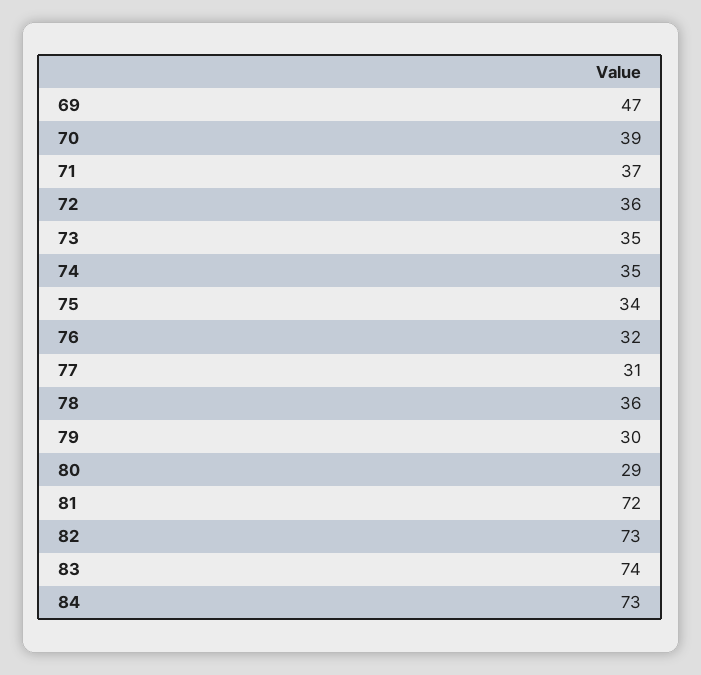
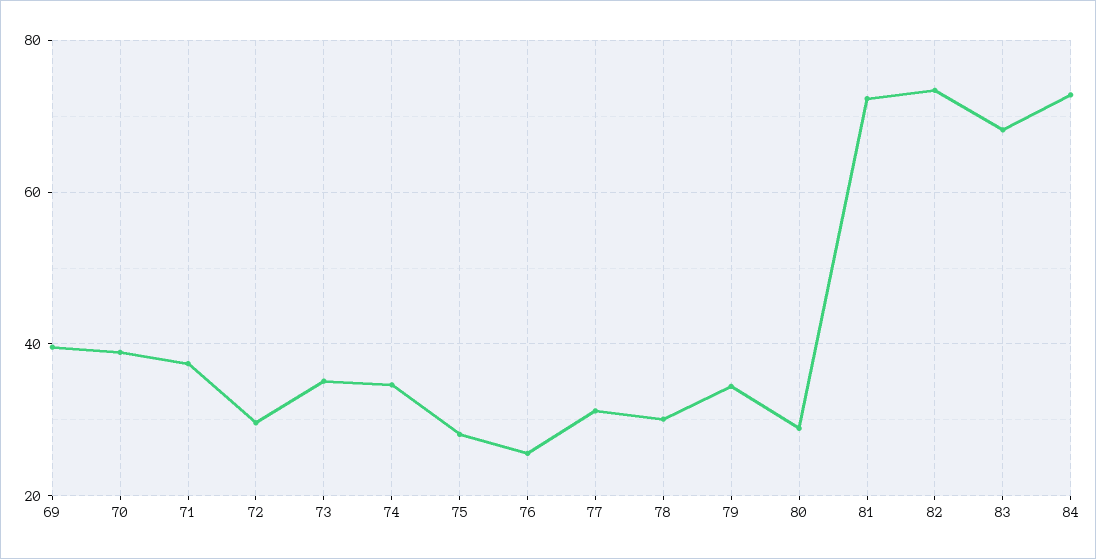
69: 47 -> 40
72: 36 -> 30
75: 34 -> 28
76: 32 -> 26
78: 36 -> 30
79: 30 -> 34
83: 74 -> 68

